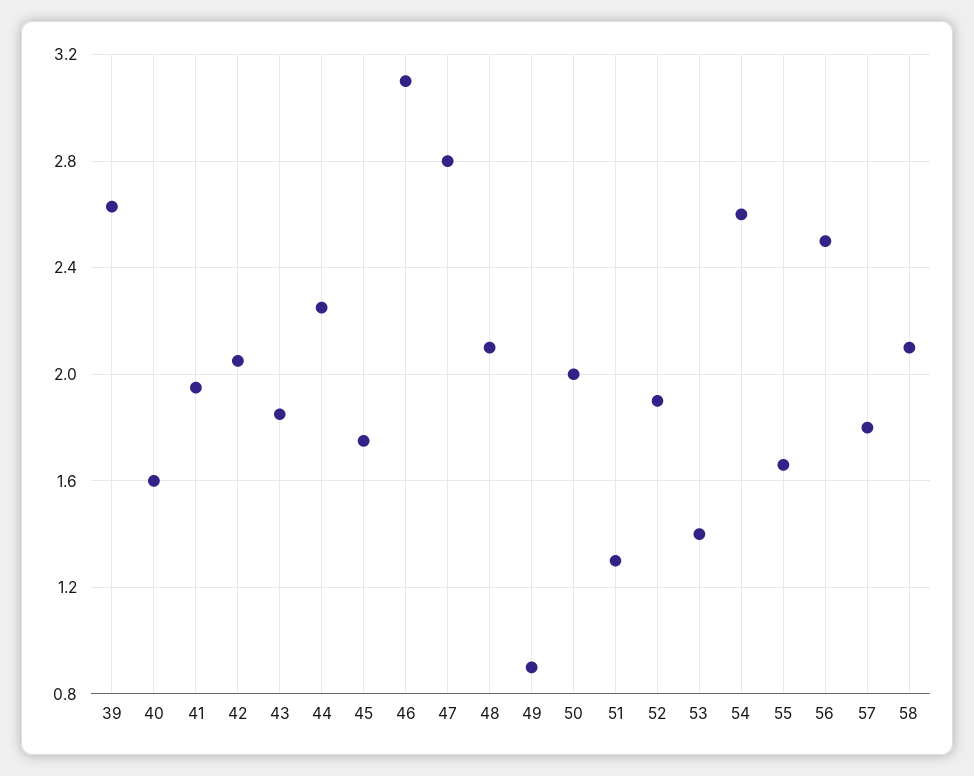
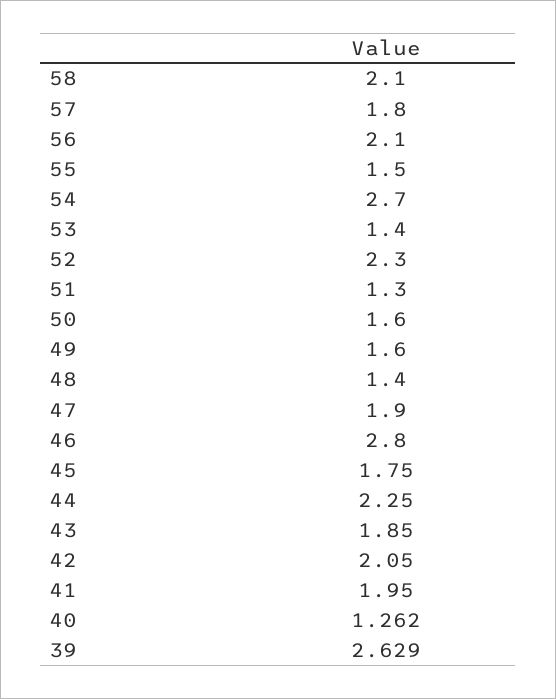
40: 1.6 -> 1.262
46: 3.1 -> 2.8
47: 2.8 -> 1.9
48: 2.1 -> 1.4
49: 0.9 -> 1.6
50: 2 -> 1.6
52: 1.9 -> 2.3
54: 2.6 -> 2.7
55: 1.65 -> 1.5
56: 2.5 -> 2.1

